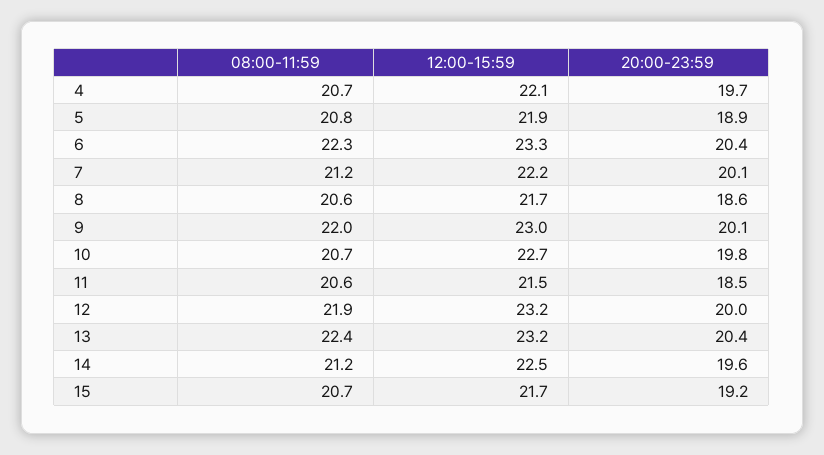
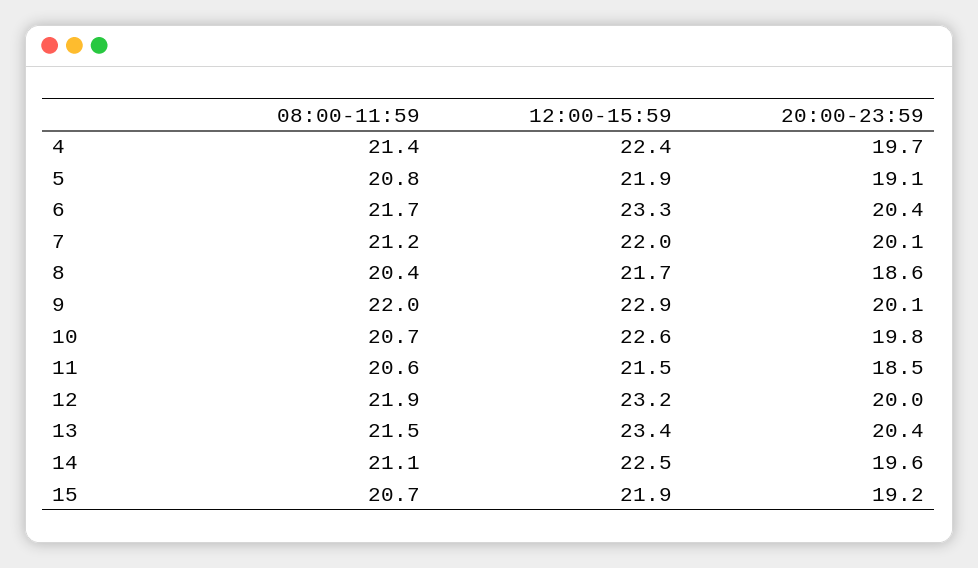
08:00-11:59, 4: 20.7 -> 21.4
12:00-15:59, 4: 22.1 -> 22.4
20:00-23:59, 5: 18.9 -> 19.1
08:00-11:59, 6: 22.3 -> 21.7
12:00-15:59, 7: 22.2 -> 22
08:00-11:59, 8: 20.6 -> 20.4
12:00-15:59, 9: 23 -> 22.9
12:00-15:59, 10: 22.7 -> 22.6
08:00-11:59, 13: 22.4 -> 21.5
12:00-15:59, 13: 23.2 -> 23.4
08:00-11:59, 14: 21.2 -> 21.1
12:00-15:59, 15: 21.7 -> 21.9

